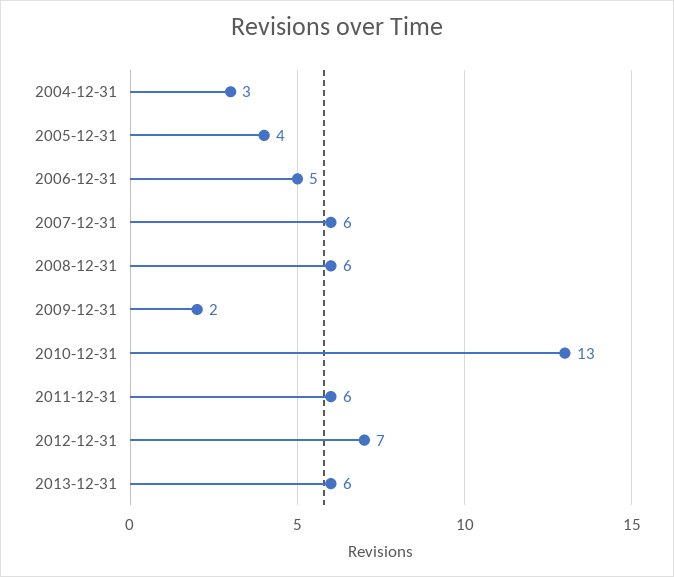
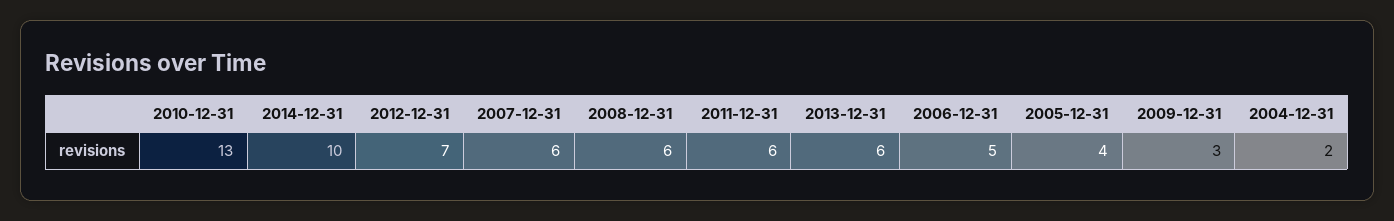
2004-12-31: 3 -> 2
2009-12-31: 2 -> 3
2014-12-31: none -> 10

